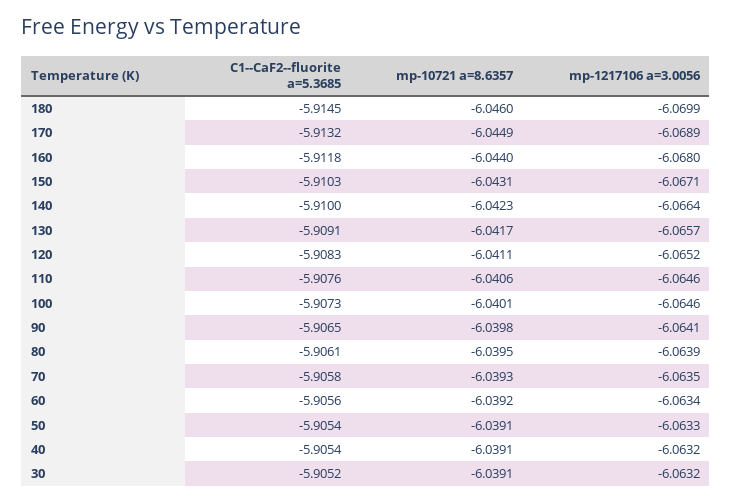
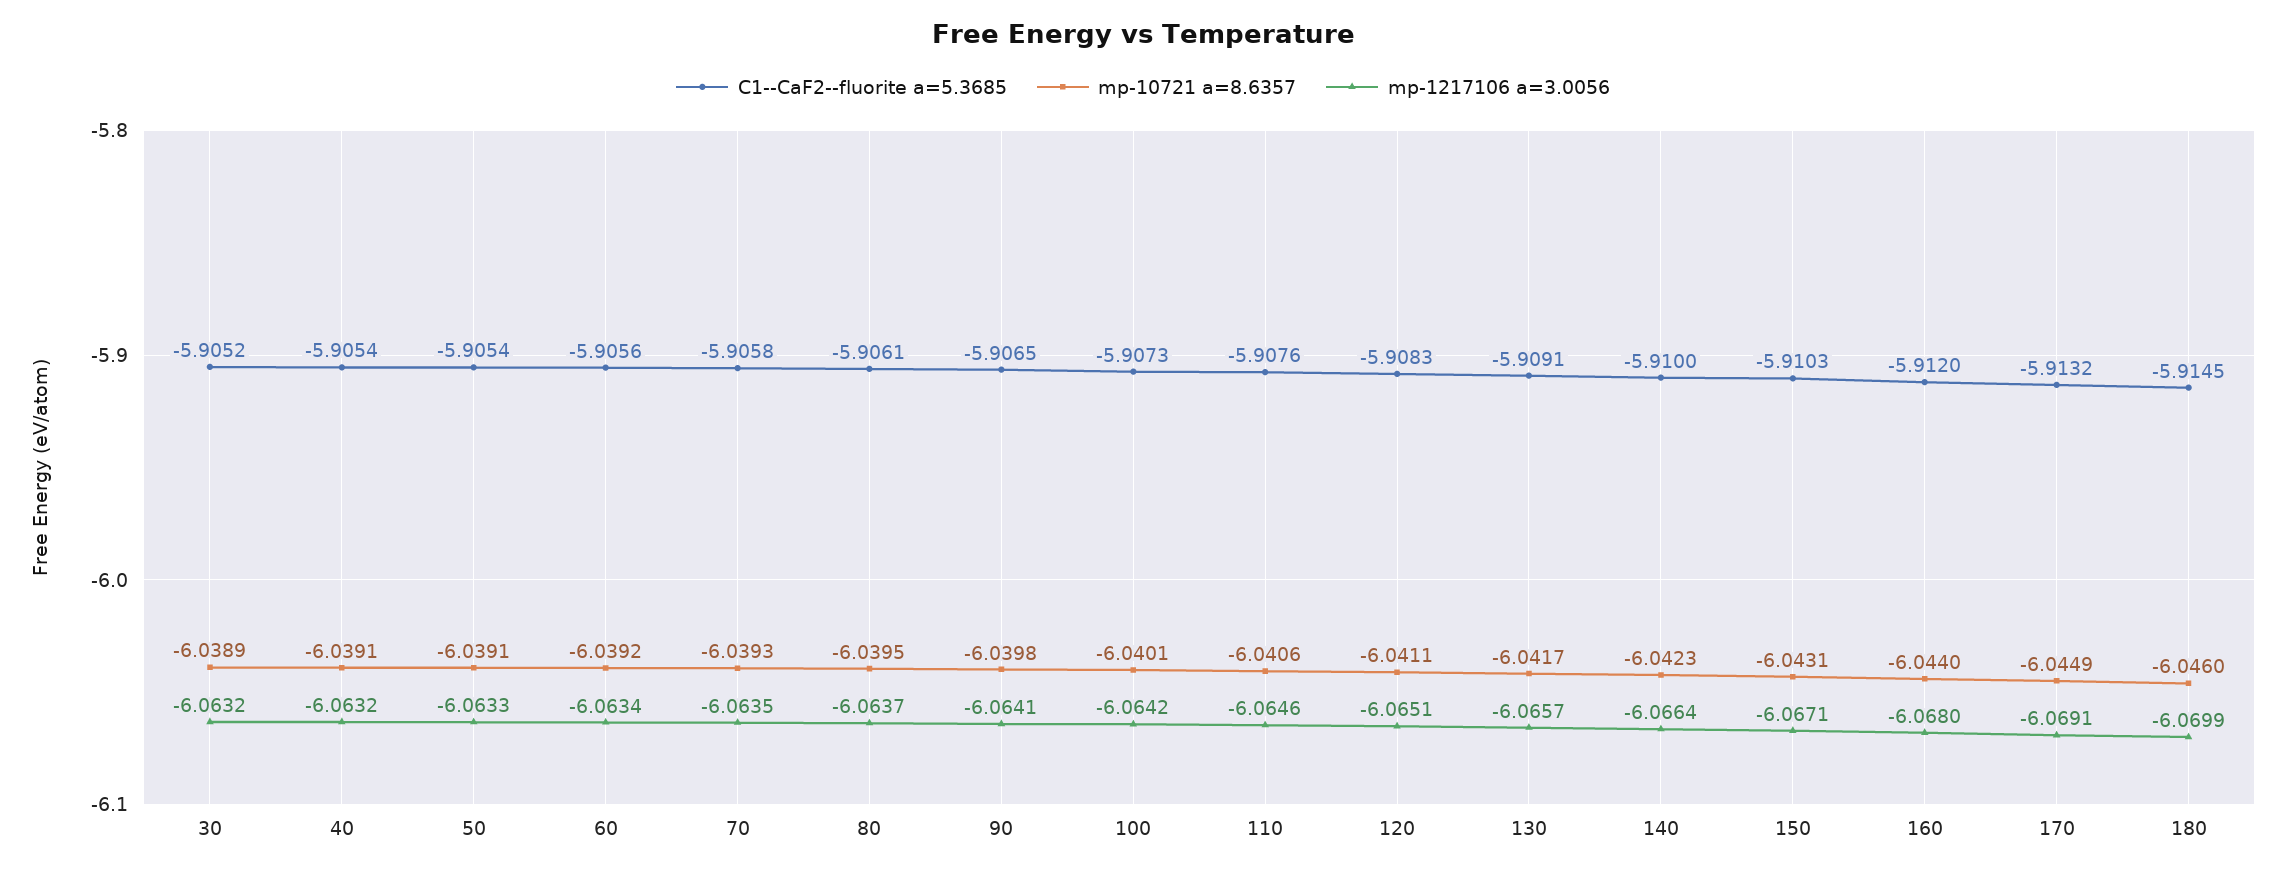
mp-1217106 a=3.0056, 170: -6.0689 -> -6.0691
C1--CaF2--fluorite a=5.3685, 160: -5.9118 -> -5.912
mp-1217106 a=3.0056, 120: -6.0652 -> -6.0651
mp-1217106 a=3.0056, 100: -6.0646 -> -6.0642
mp-1217106 a=3.0056, 80: -6.0639 -> -6.0637
mp-10721 a=8.6357, 30: -6.0391 -> -6.0389

